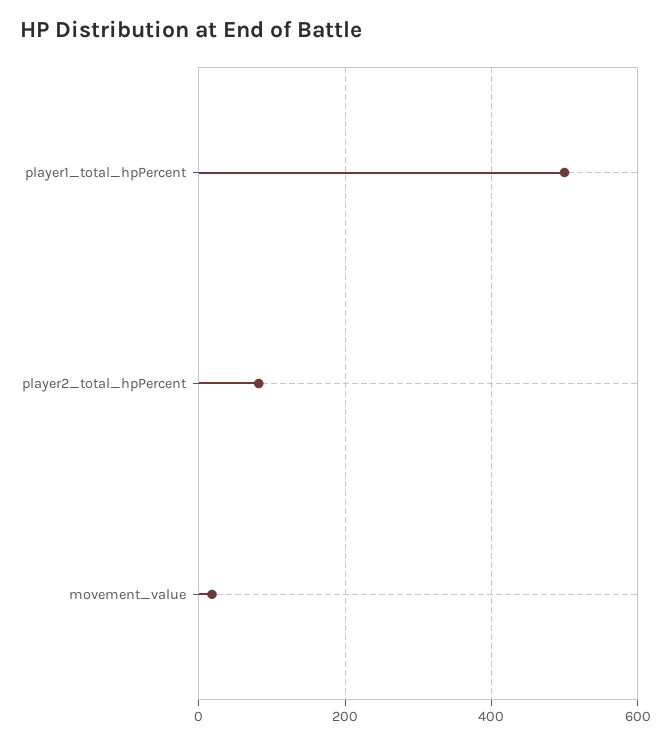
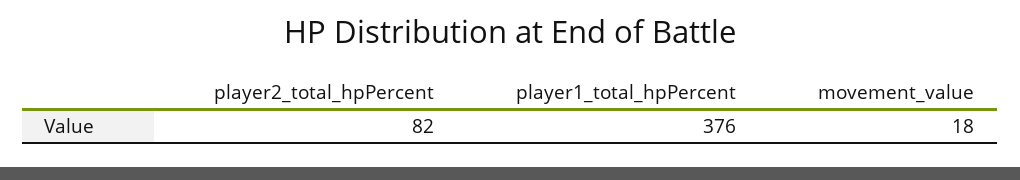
player1_total_hpPercent: 500 -> 376

